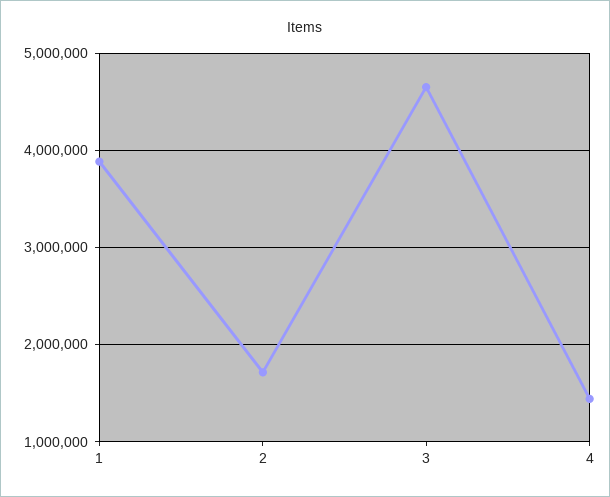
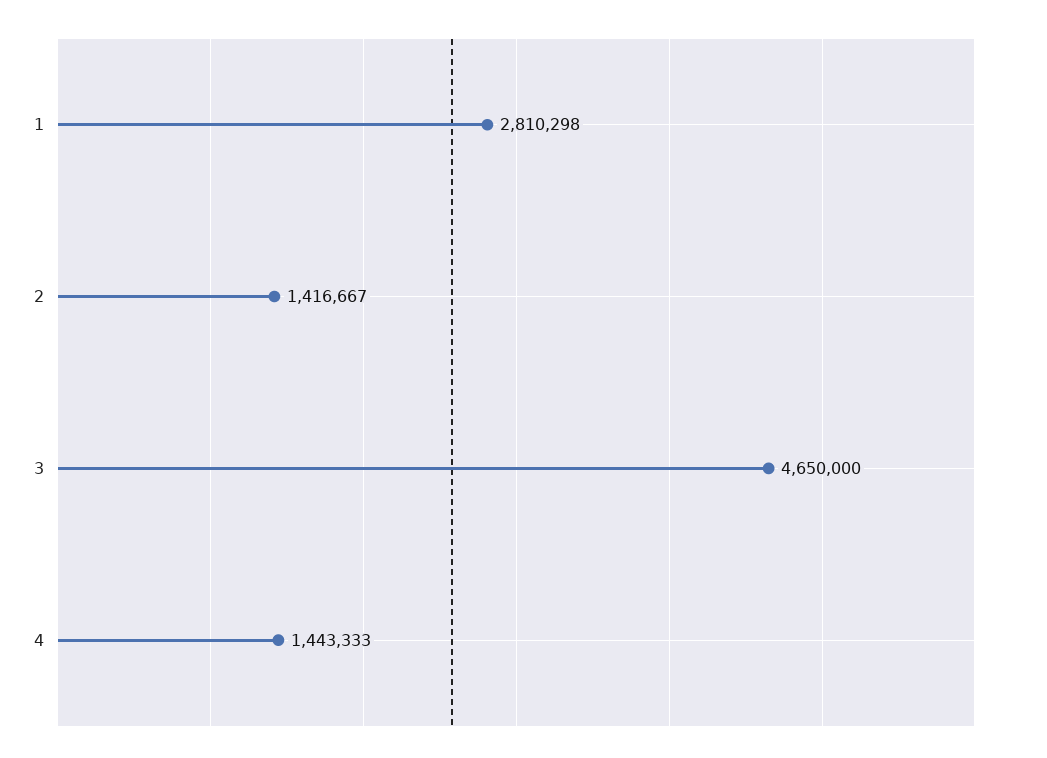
1: 3900000 -> 2810298
2: 1700000 -> 1416667

